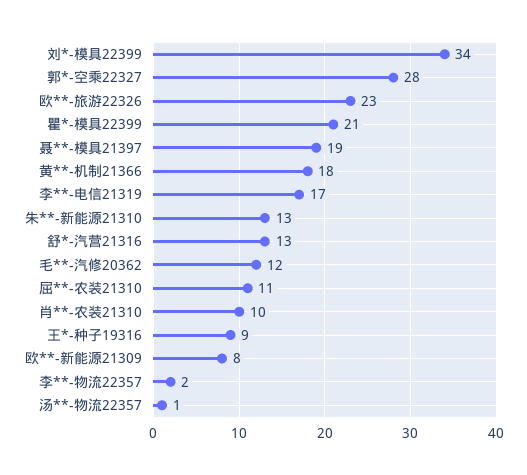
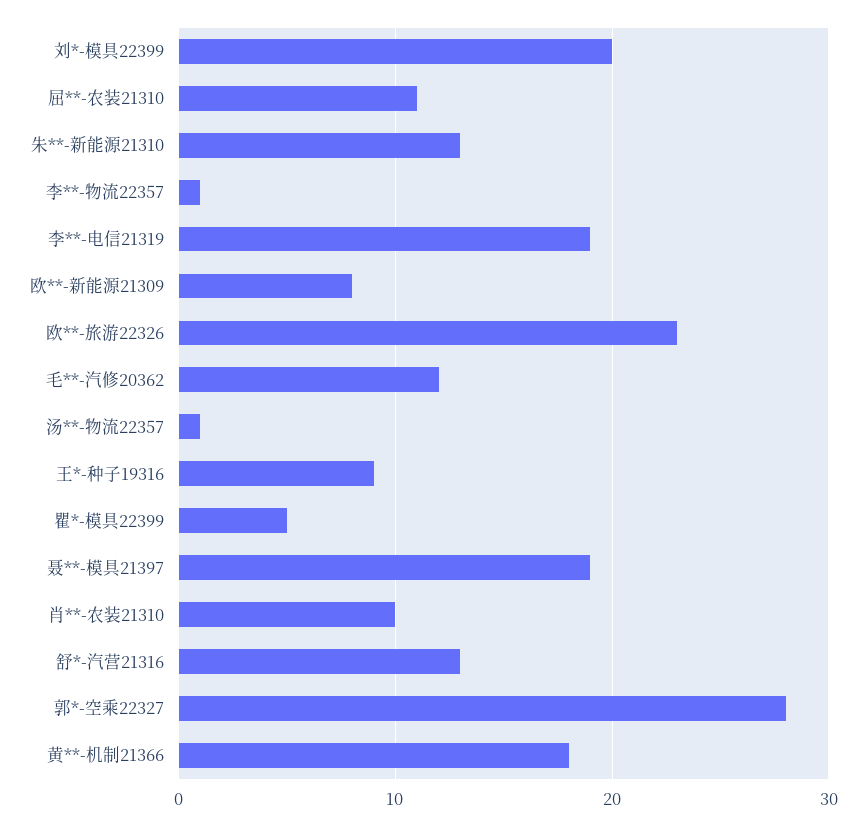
刘*-模具22399: 34 -> 20
瞿*-模具22399: 21 -> 5
李**-电信21319: 17 -> 19
李**-物流22357: 2 -> 1

